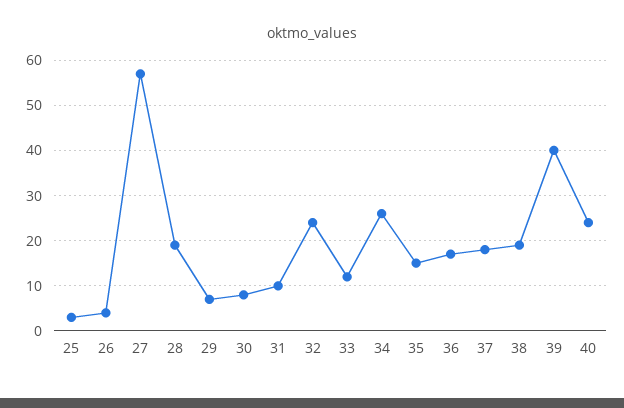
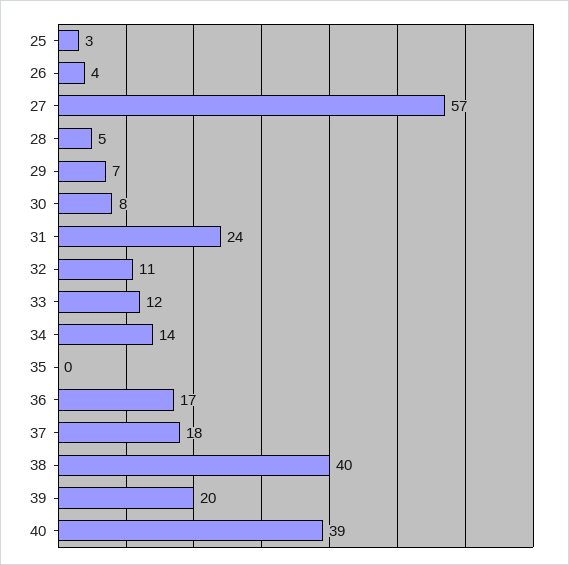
28: 20 -> 5
31: 10 -> 24
32: 25 -> 11
34: 25 -> 14
35: 15 -> 0
38: 20 -> 40
39: 40 -> 20
40: 25 -> 39

